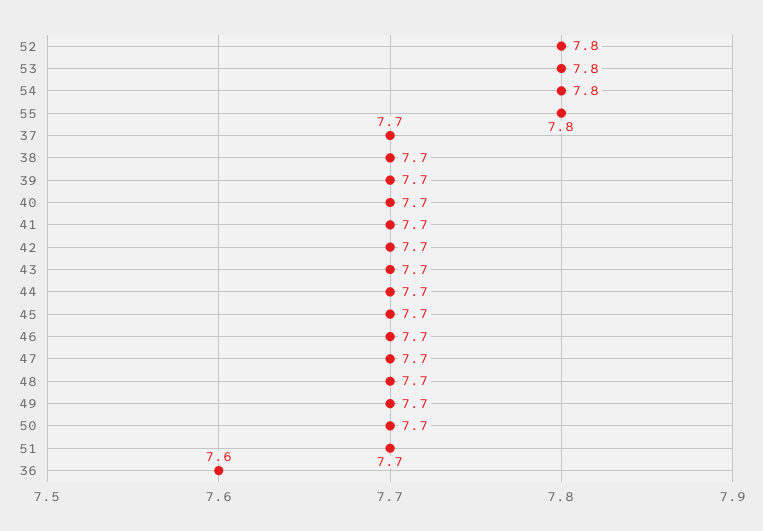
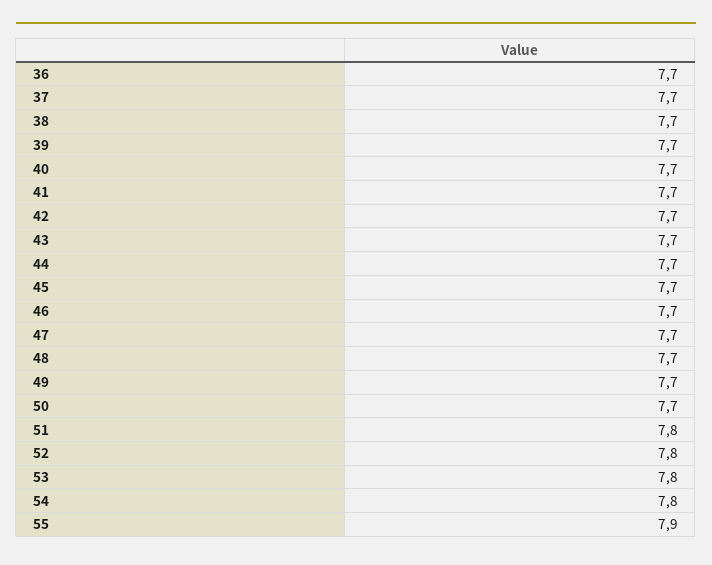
55: 7.8 -> 7.9
51: 7.7 -> 7.8
36: 7.6 -> 7.7

